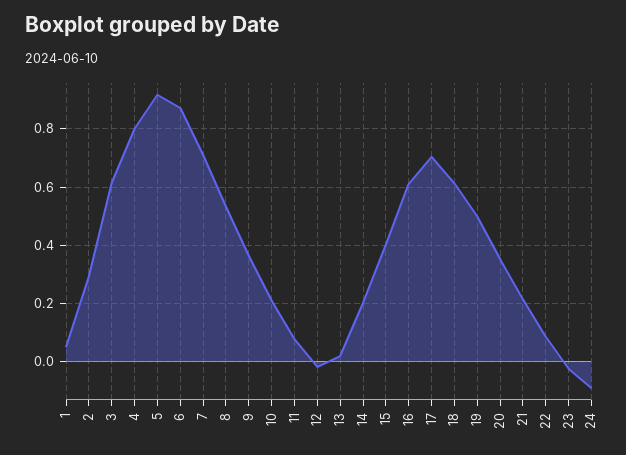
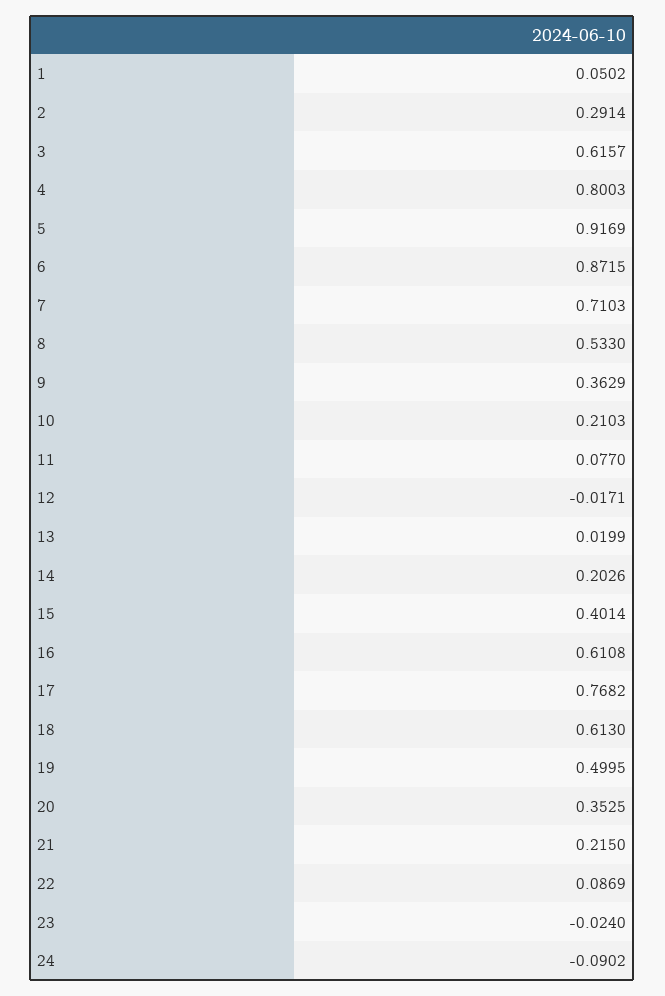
17: 0.7 -> 0.7682

